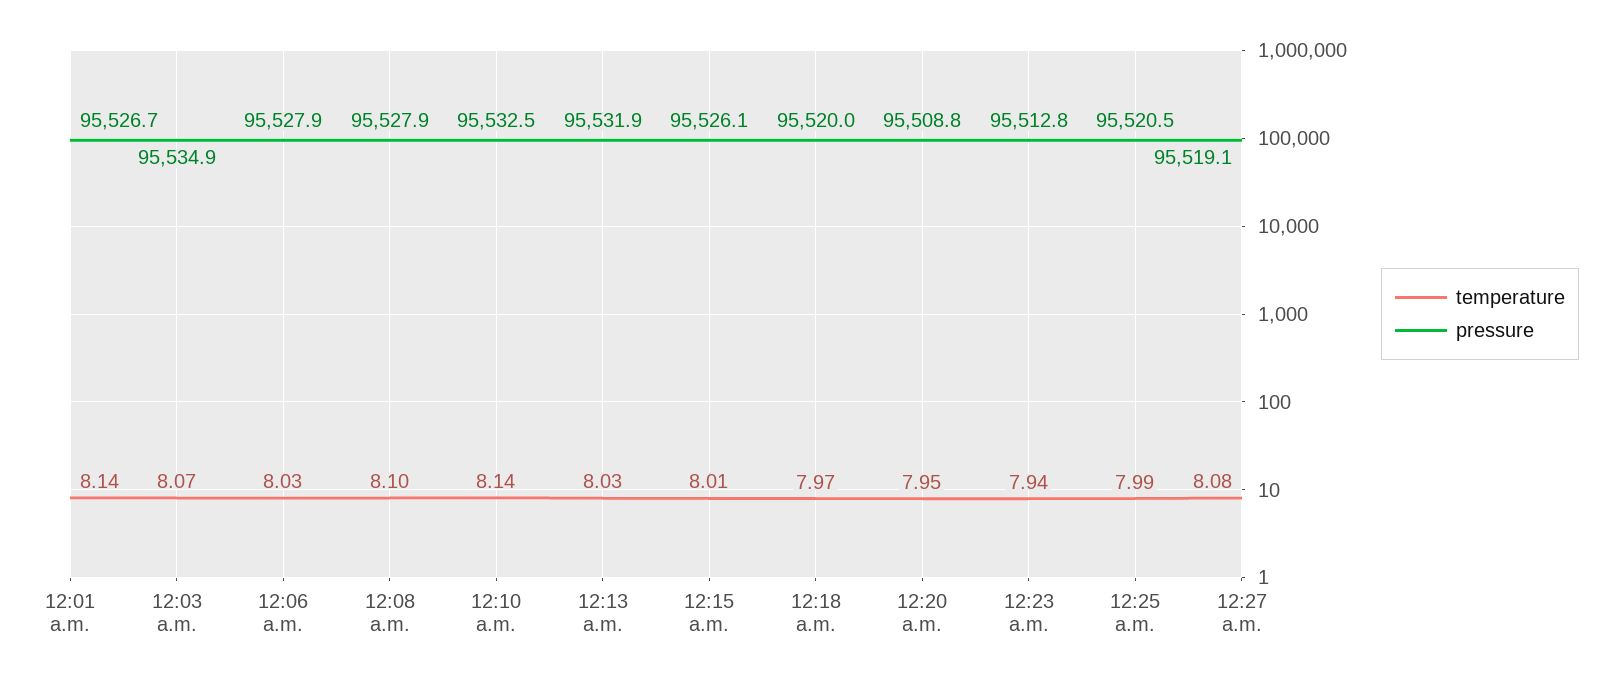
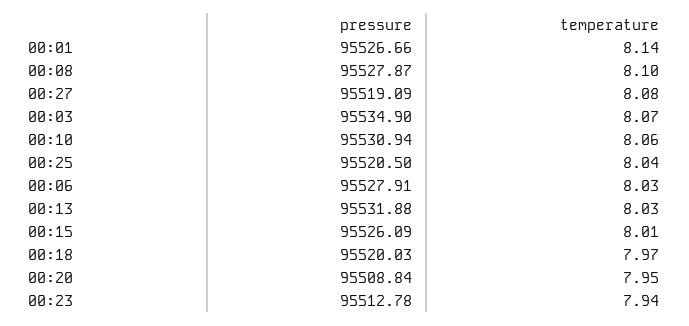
temperature, 12:10 a.m.: 8.14 -> 8.06
pressure, 12:10 a.m.: 95532.5 -> 95530.94
temperature, 12:25 a.m.: 7.99 -> 8.04

